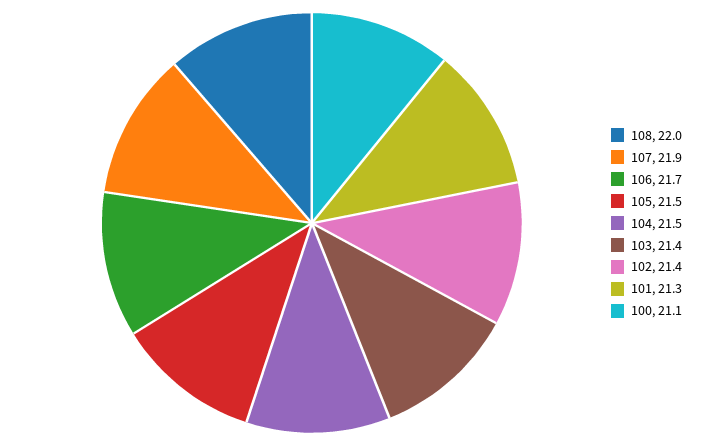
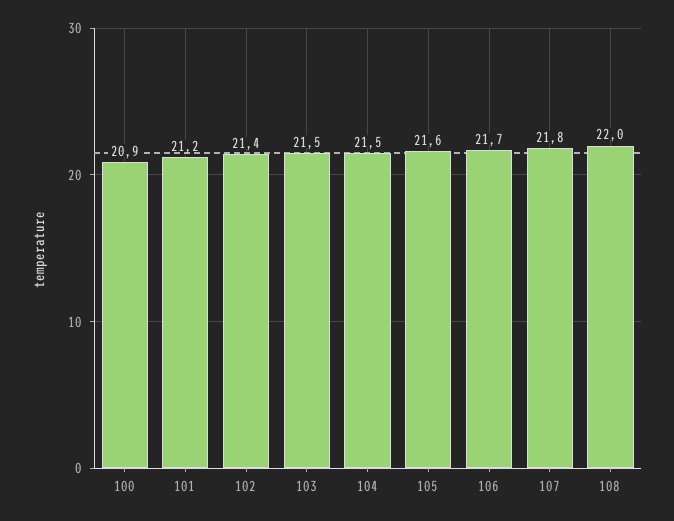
107: 21.9 -> 21.8
105: 21.5 -> 21.6
103: 21.4 -> 21.5
101: 21.3 -> 21.2
100: 21.1 -> 20.9

